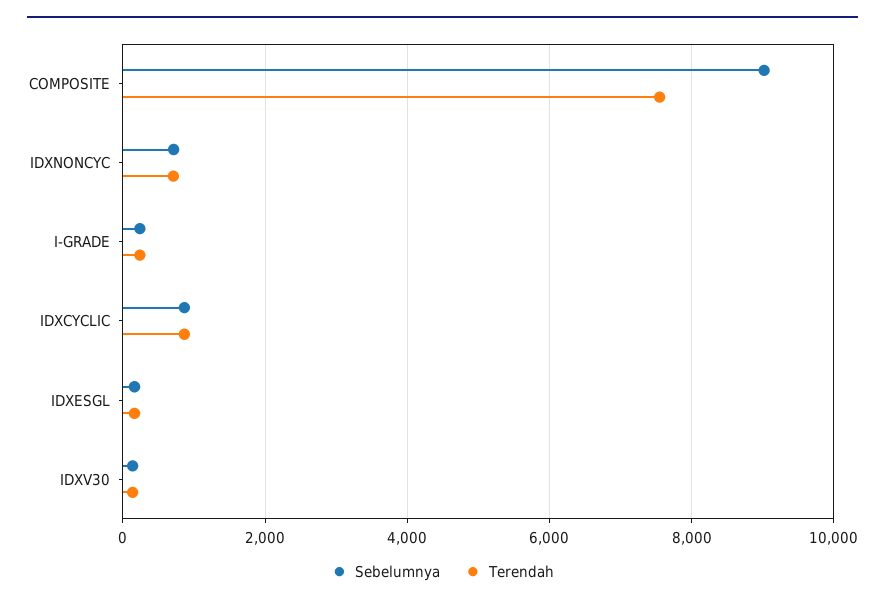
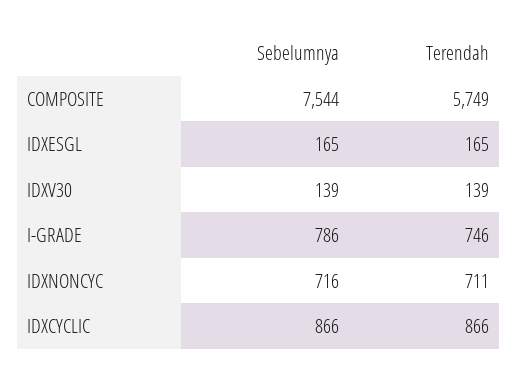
Sebelumnya, COMPOSITE: 9000 -> 7544
Terendah, COMPOSITE: 7600 -> 5749
Sebelumnya, I-GRADE: 200 -> 786
Terendah, I-GRADE: 200 -> 746

